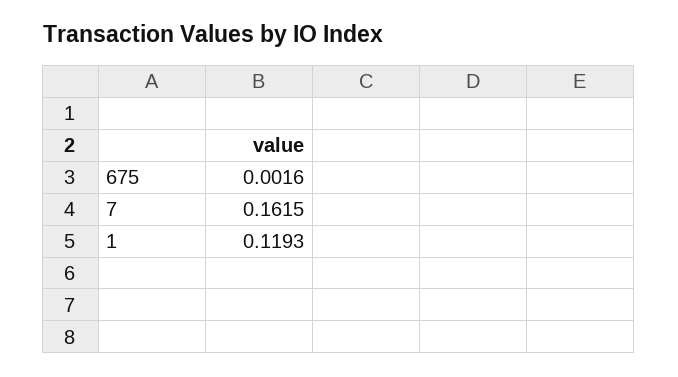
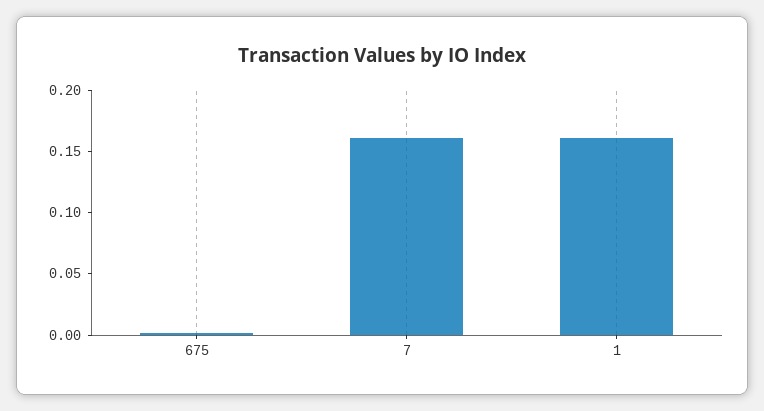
1: 0.1193 -> 0.16

